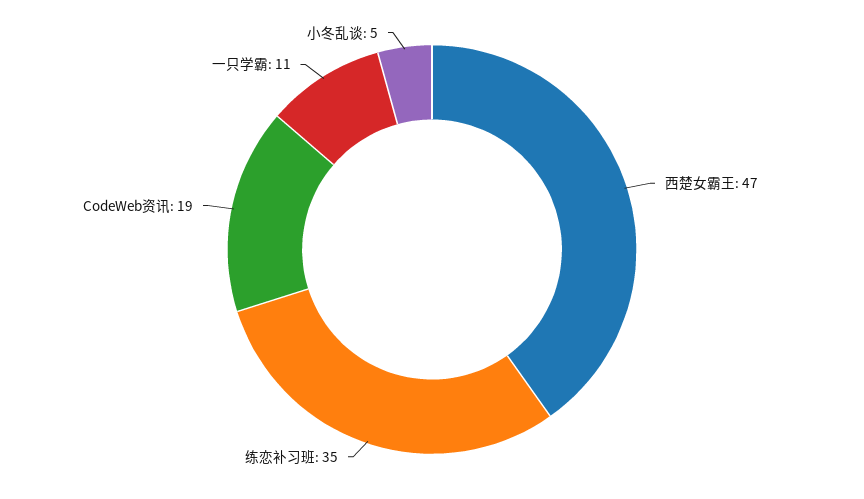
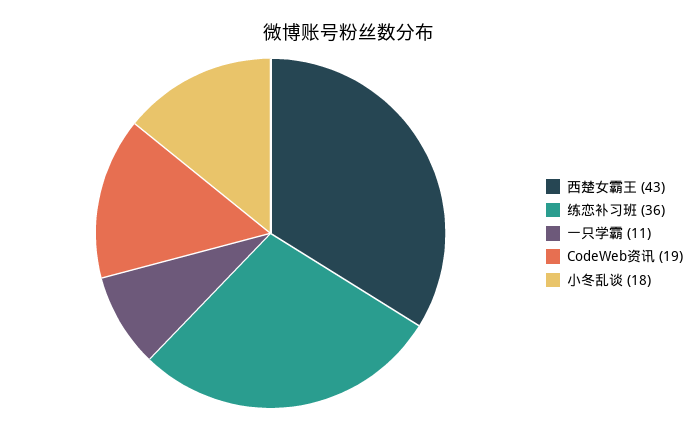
西楚女霸王: 47 -> 43
练恋补习班: 35 -> 36
小冬乱谈: 5 -> 18

